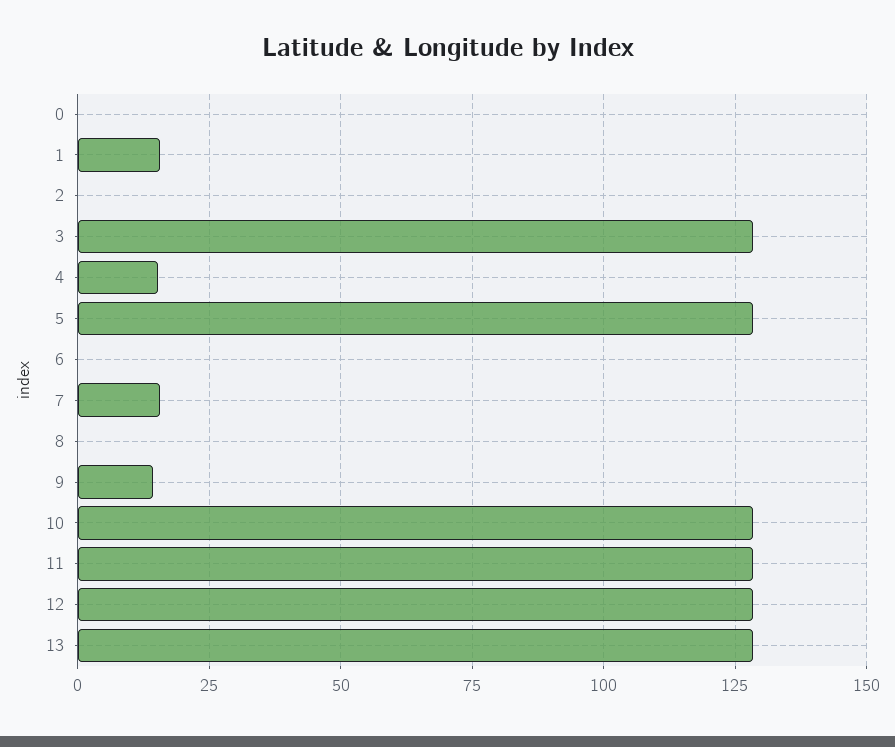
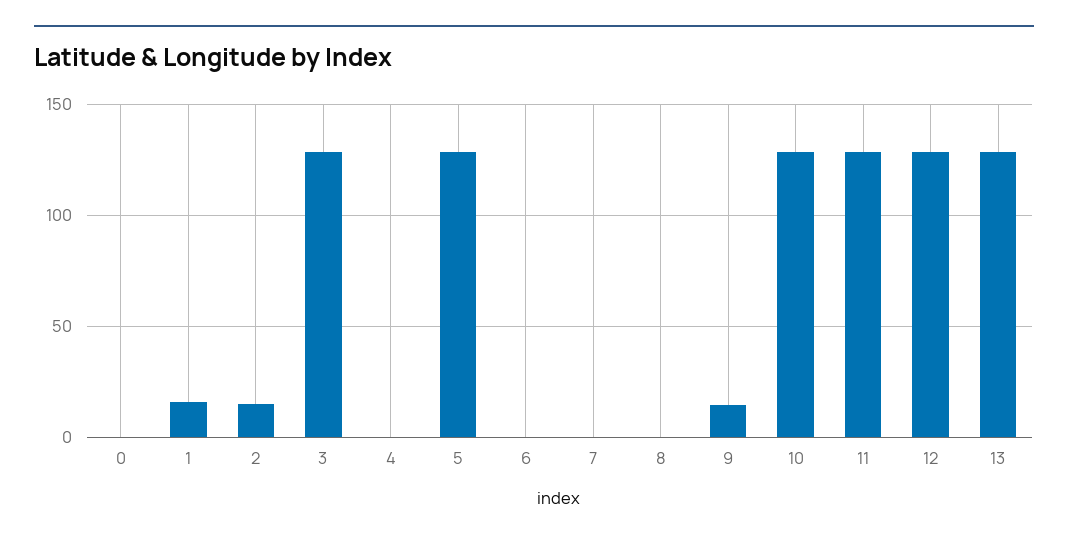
2: 0 -> 15
4: 15 -> 0
7: 15 -> 0

